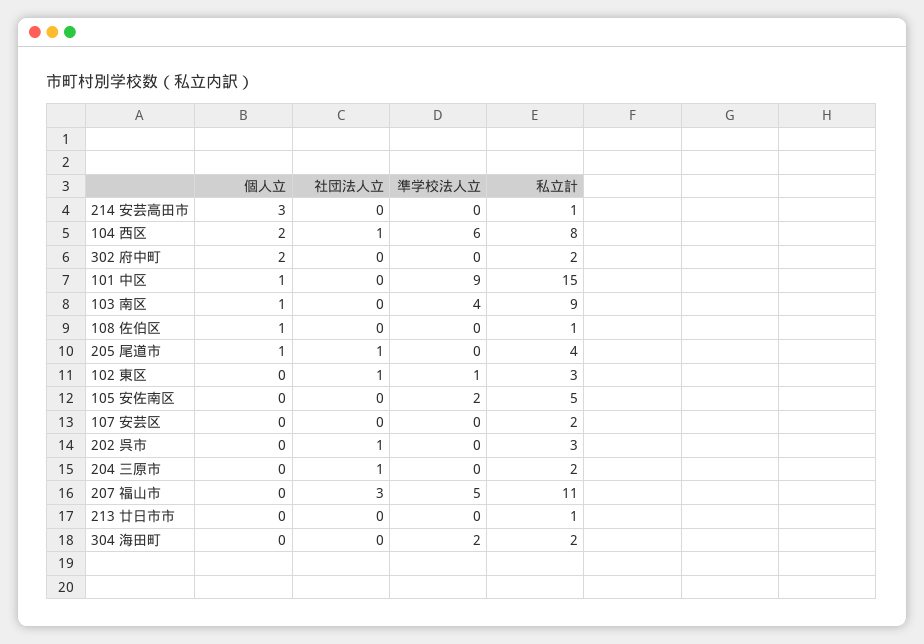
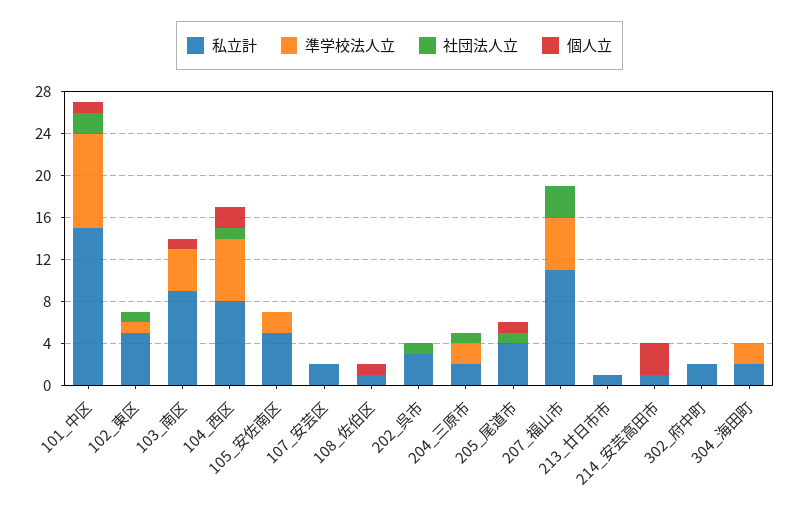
個人立, 302 府中町: 2 -> 0
社団法人立, 101 中区: 0 -> 2
私立計, 102 東区: 3 -> 5
準学校法人立, 204 三原市: 0 -> 2

